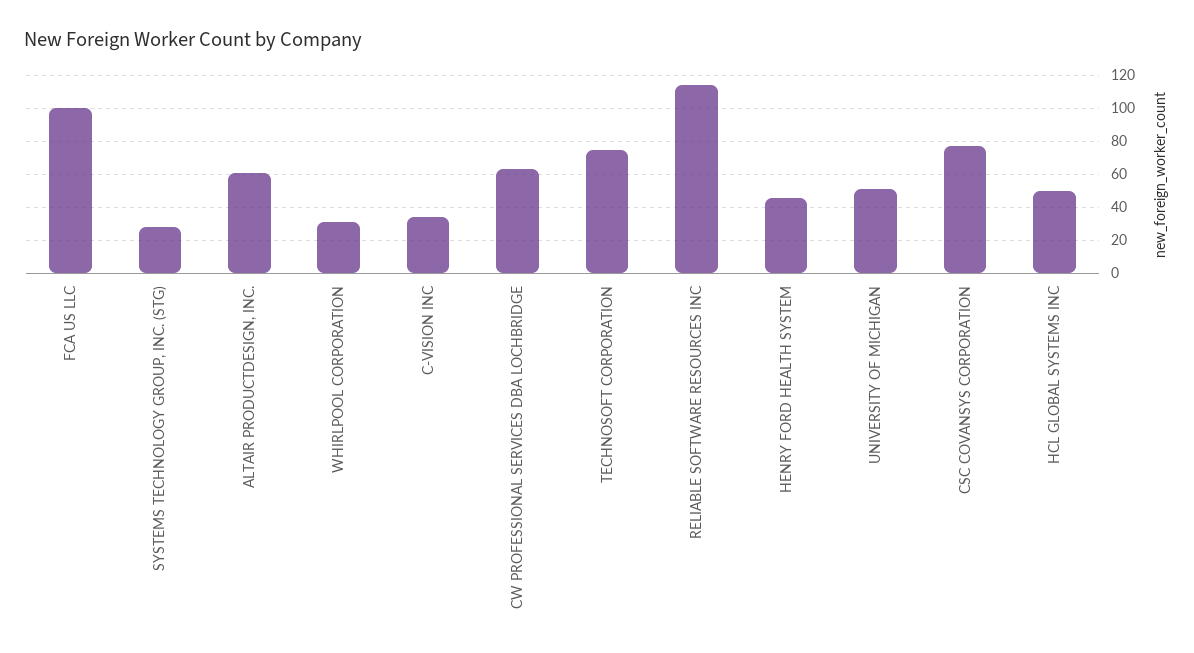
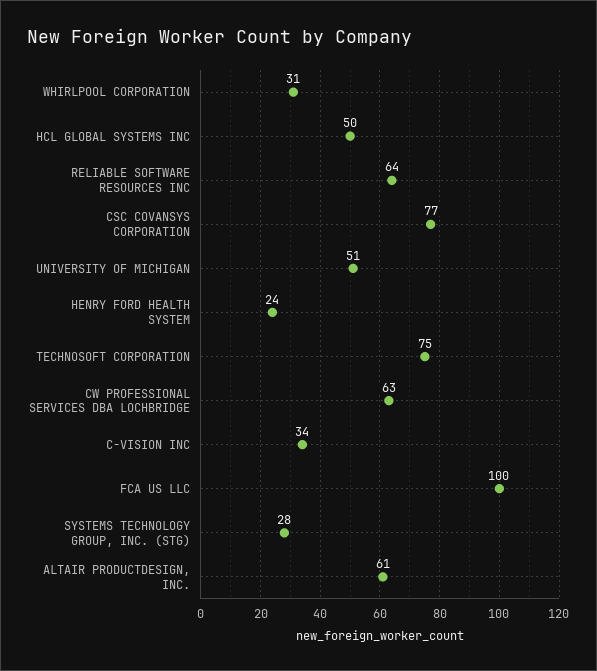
RELIABLE SOFTWARE RESOURCES INC: 115 -> 64
HENRY FORD HEALTH SYSTEM: 45 -> 24

